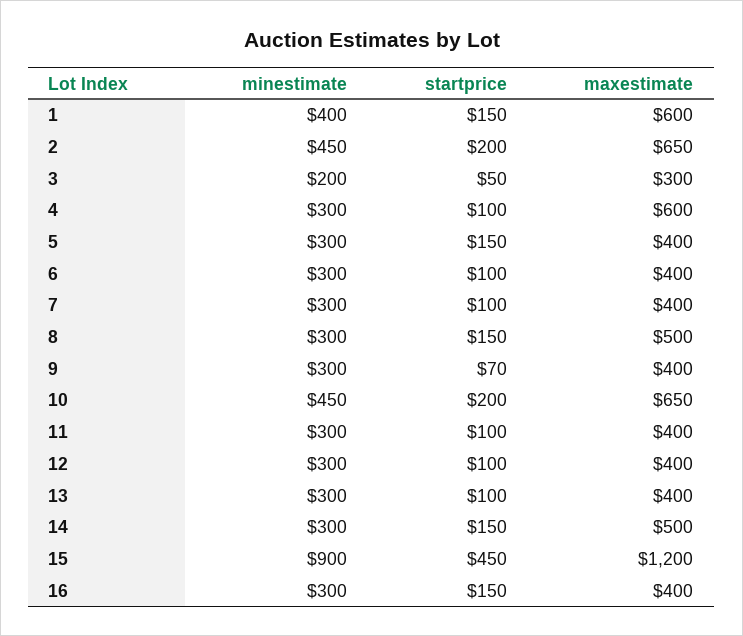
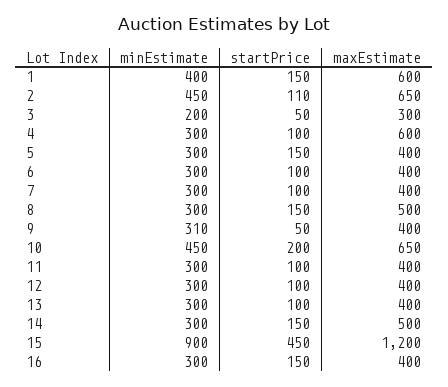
startprice, 2: 200 -> 110
minestimate, 9: 300 -> 310
startprice, 9: 70 -> 50

